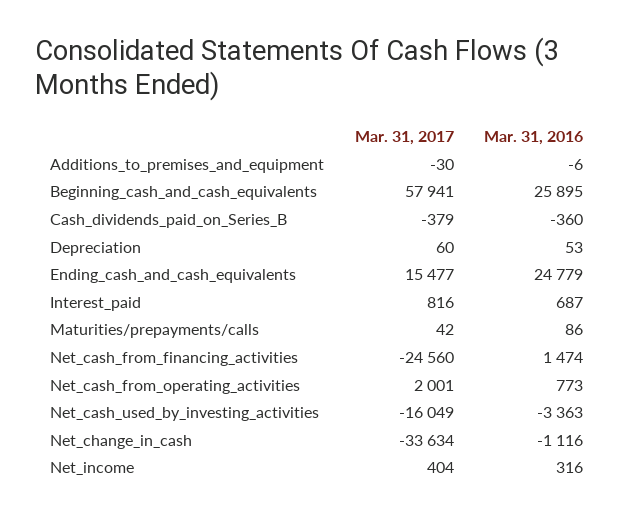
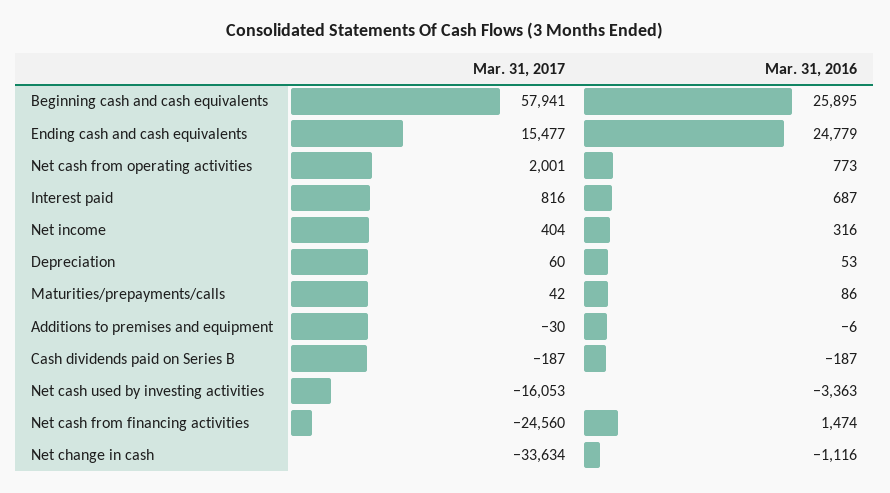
Mar. 31, 2017, Cash_dividends_paid_on_Series_B: -379 -> -187
Mar. 31, 2016, Cash_dividends_paid_on_Series_B: -360 -> -187
Mar. 31, 2017, Net_cash_used_by_investing_activities: -16049 -> -16053

